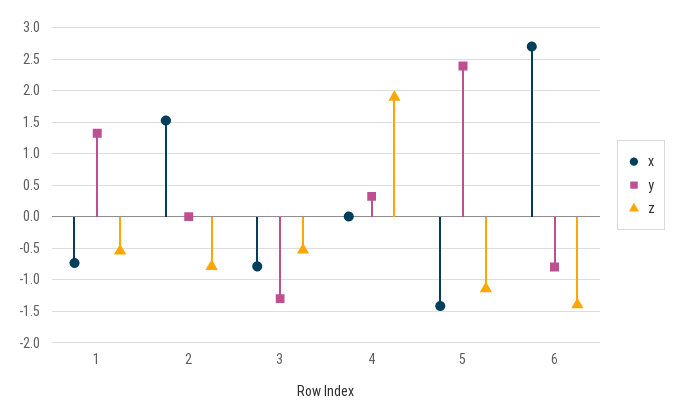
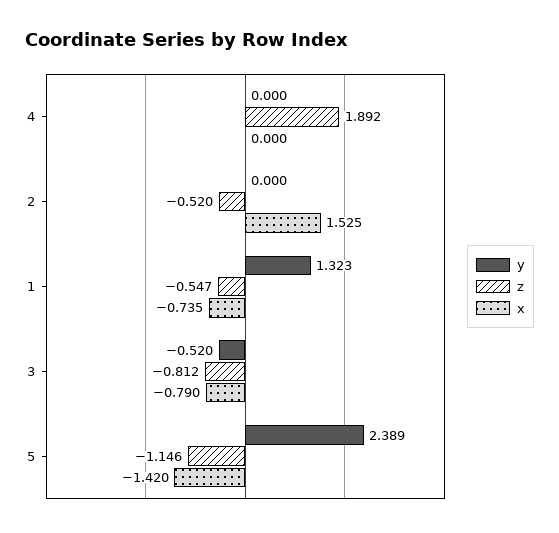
z, 2: -0.8 -> -0.52
y, 3: -1.3 -> -0.52
z, 3: -0.5 -> -0.812
y, 4: 0.3 -> 0
x, 6: 2.7 -> none
y, 6: -0.8 -> none
z, 6: -1.4 -> none

